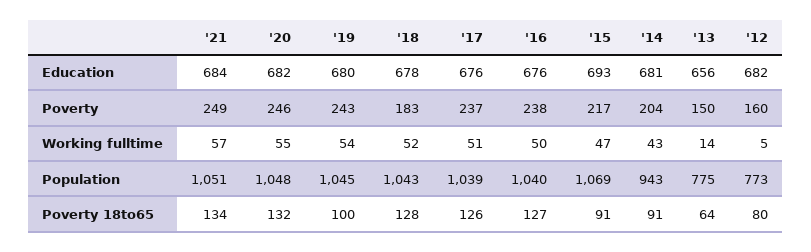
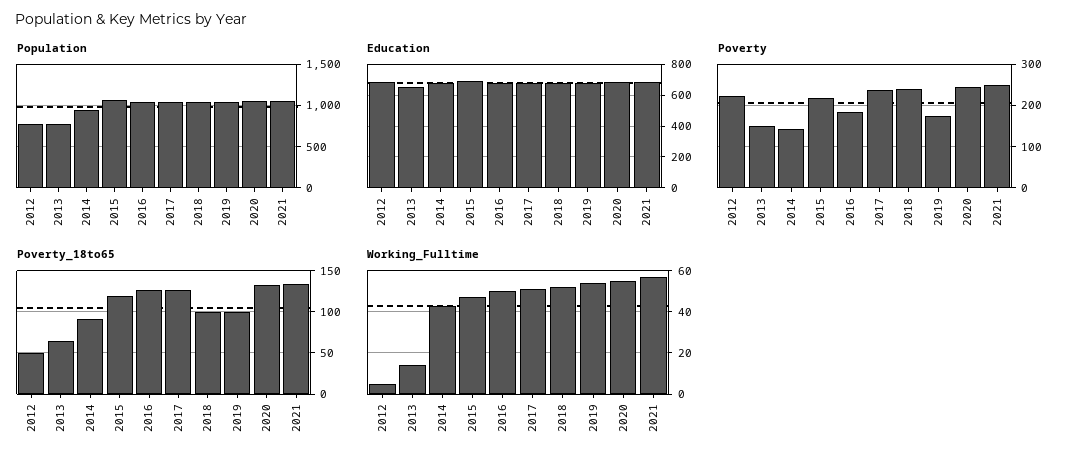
Poverty, '19: 243 -> 180
Poverty, '18: 183 -> 240
Poverty, '16: 238 -> 180
Poverty, '14: 204 -> 140
Poverty, '12: 160 -> 220
Poverty 18to65, '18: 128 -> 100
Poverty 18to65, '15: 91 -> 120
Poverty 18to65, '12: 80 -> 50

